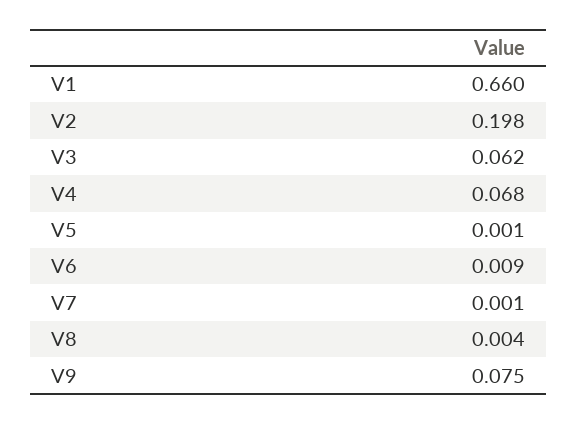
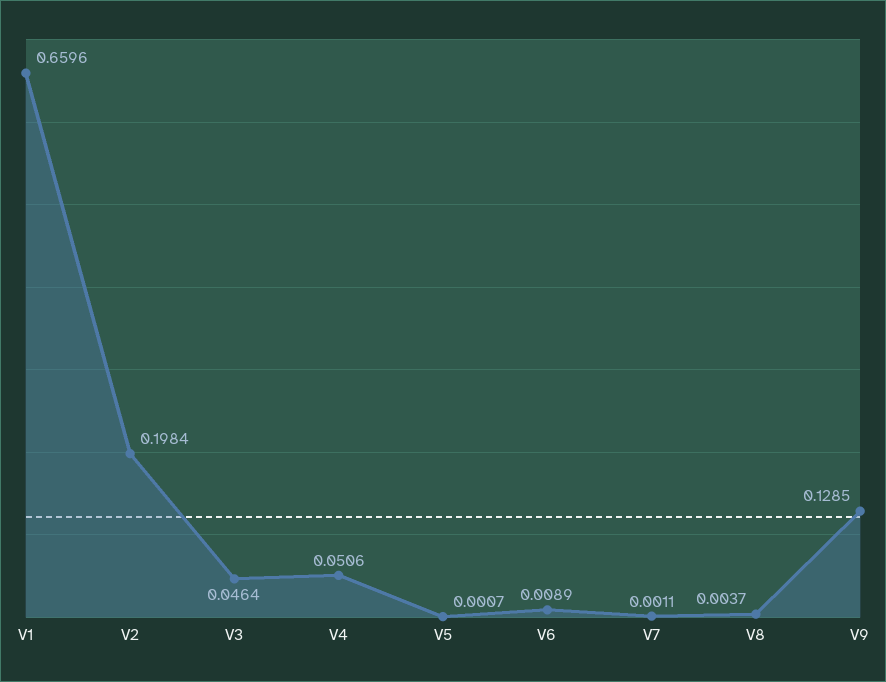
V3: 0.062 -> 0.0464
V4: 0.068 -> 0.0506
V9: 0.075 -> 0.1285

